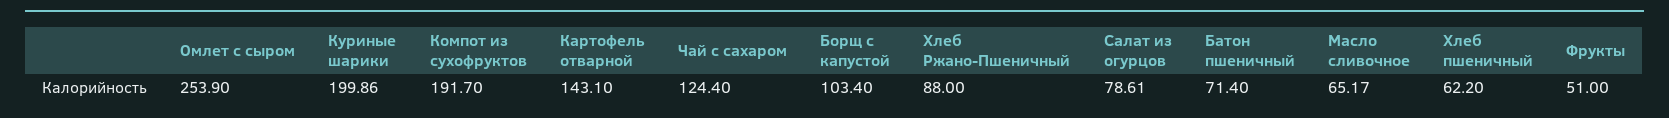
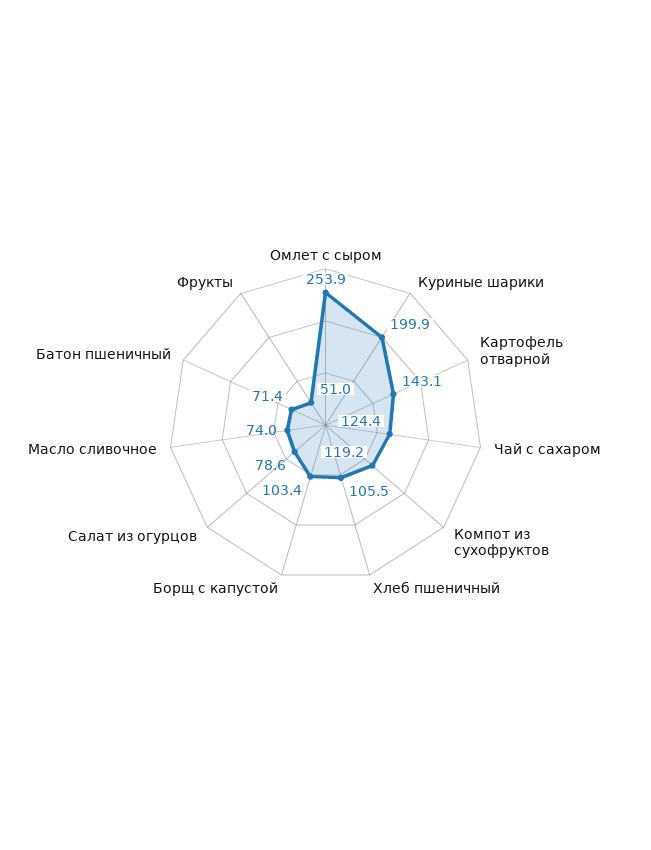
Компот из сухофруктов: 191.7 -> 119.2
Хлеб Ржано-Пшеничный: 88 -> none
Масло сливочное: 65.17 -> 74
Хлеб пшеничный: 62.2 -> 105.5

